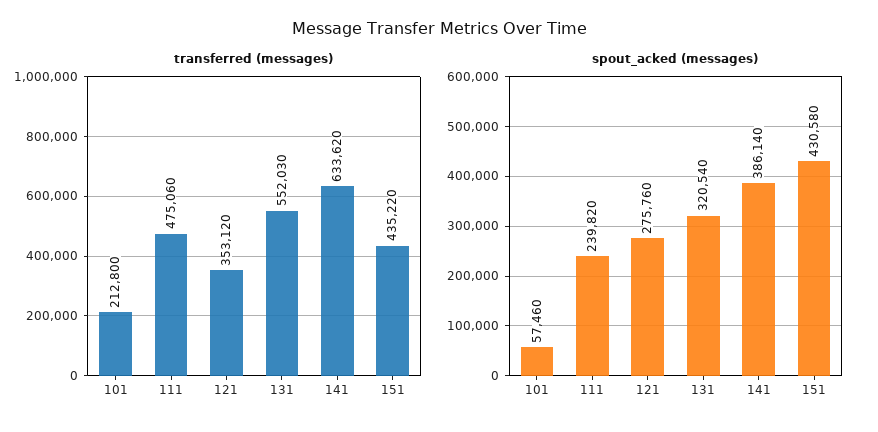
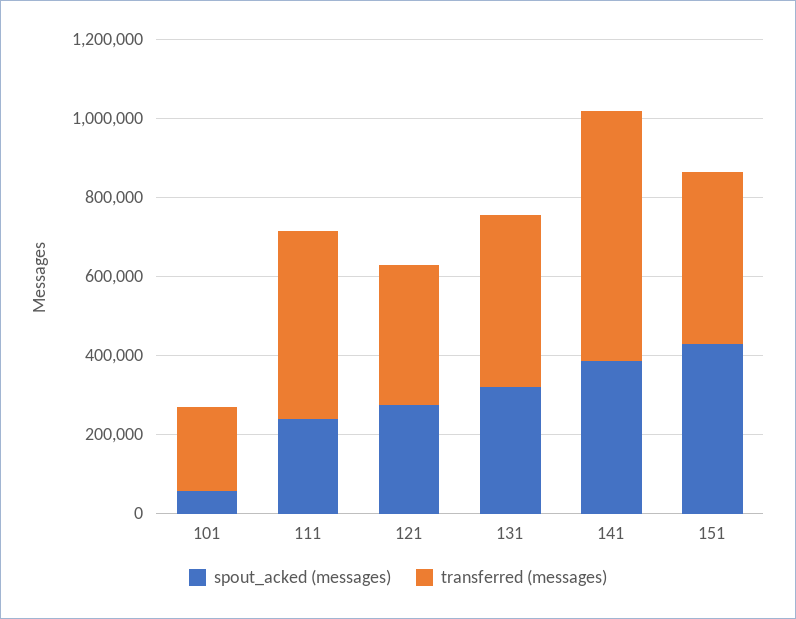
transferred (messages), 131: 552030 -> 450000

